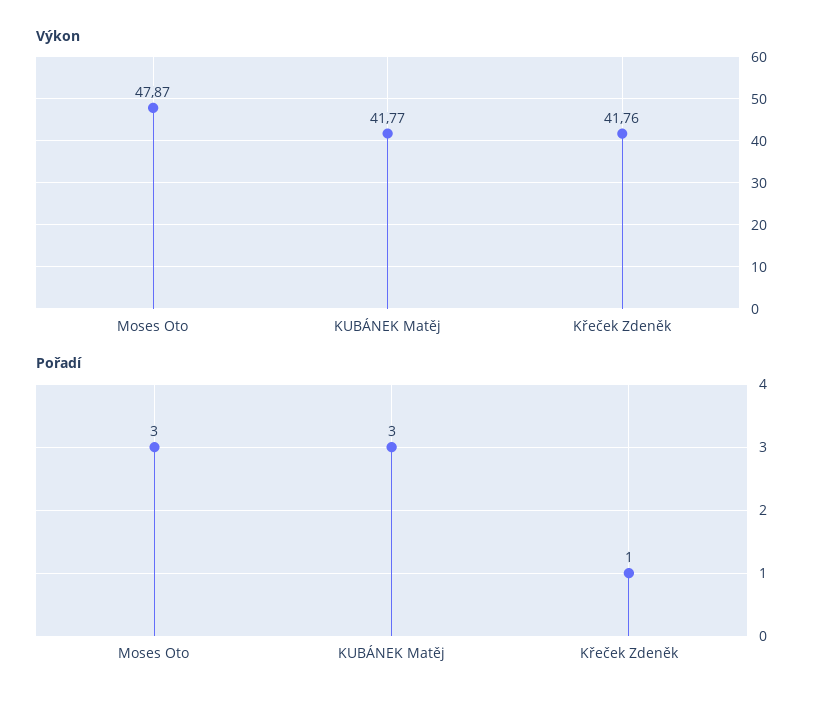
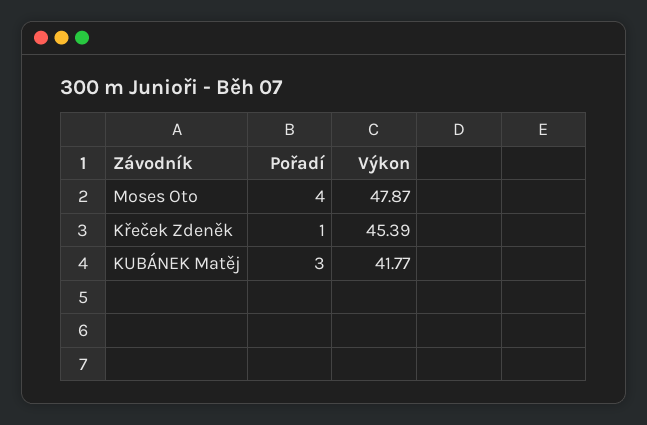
Výkon, Křeček Zdeněk: 41.76 -> 45.39
Pořadí, Moses Oto: 3 -> 4

